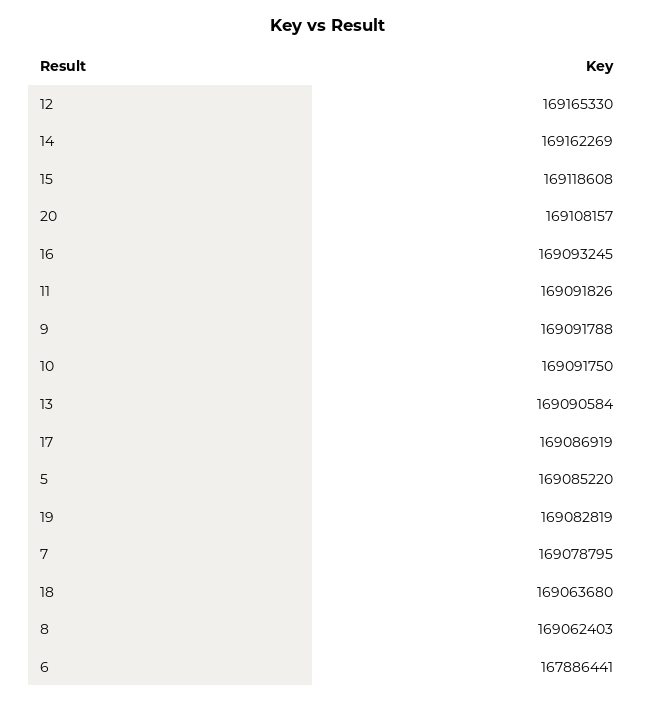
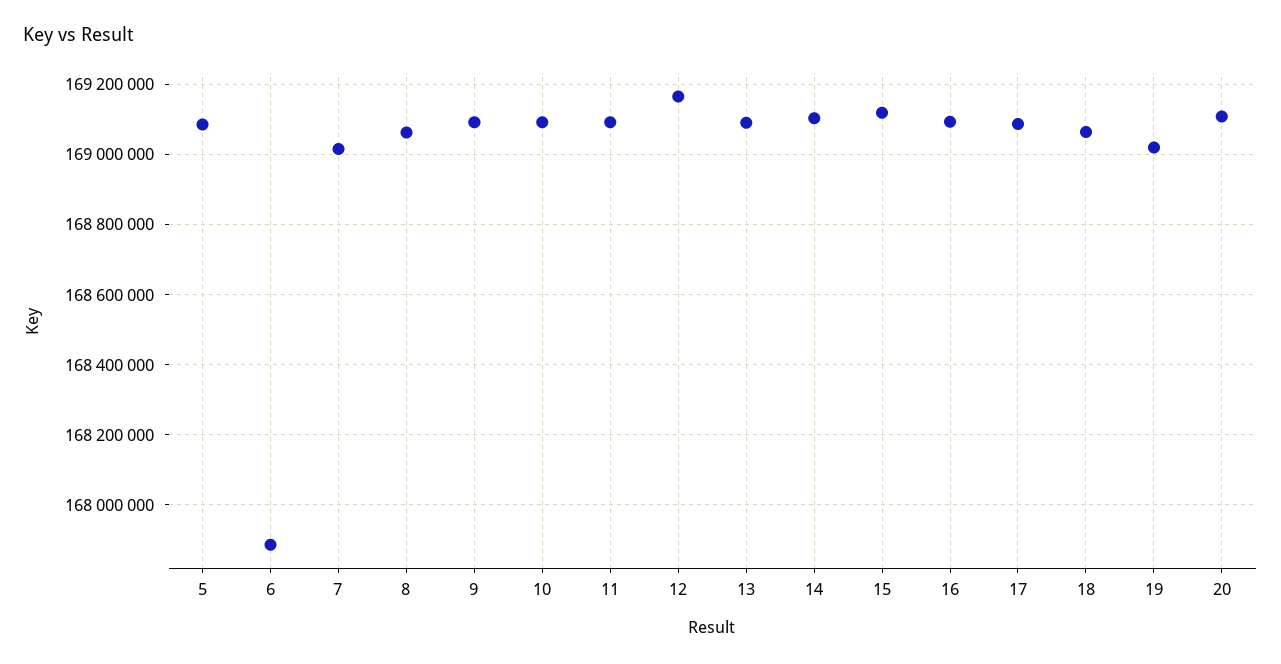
14: 169162269 -> 169100000
19: 169082819 -> 169020000
7: 169078795 -> 169020000

